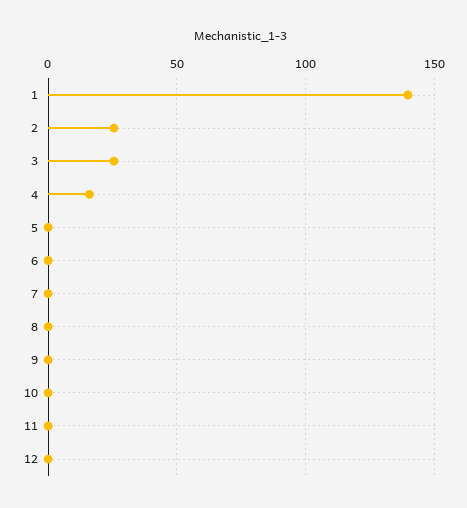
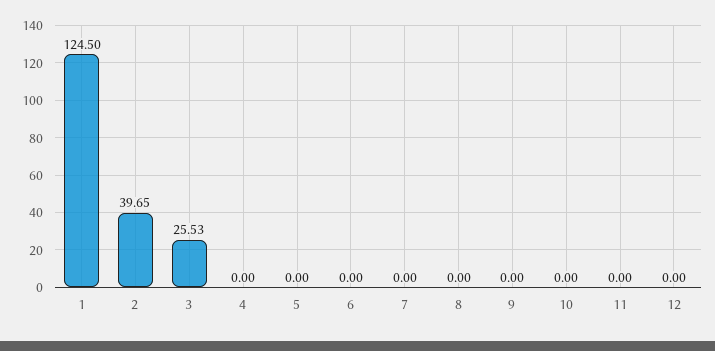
1: 140 -> 124.5
2: 25 -> 39.65
4: 15 -> 0

